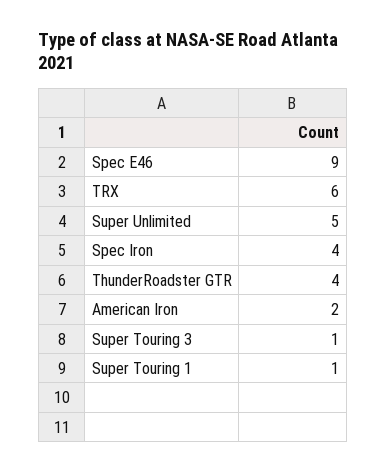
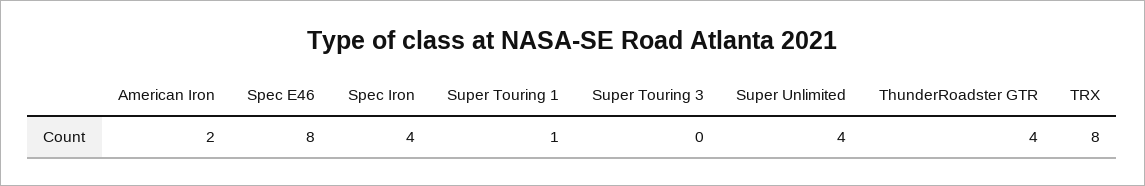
Spec E46: 9 -> 8
TRX: 6 -> 8
Super Unlimited: 5 -> 4
Super Touring 3: 1 -> 0

